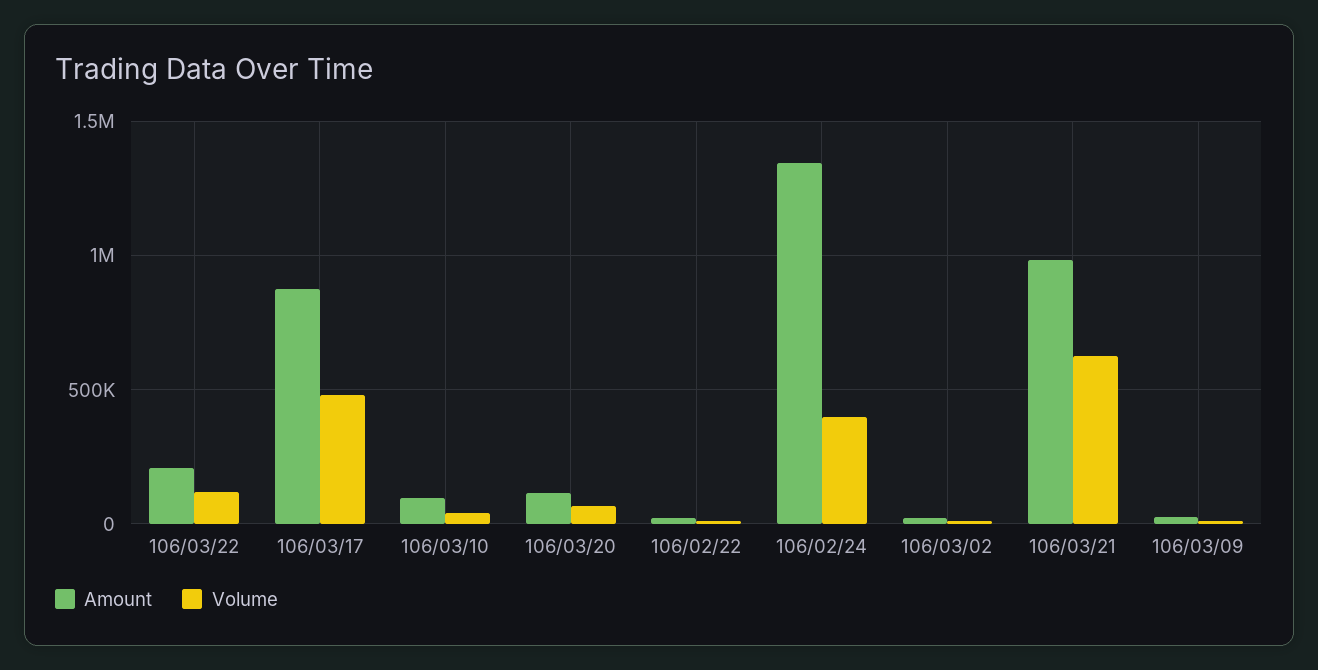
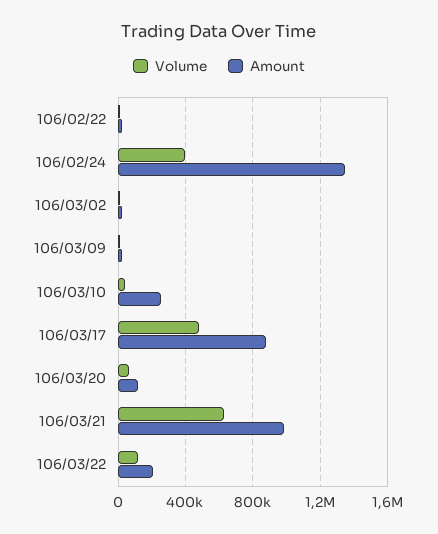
Amount, 106/03/10: 100000 -> 250000

